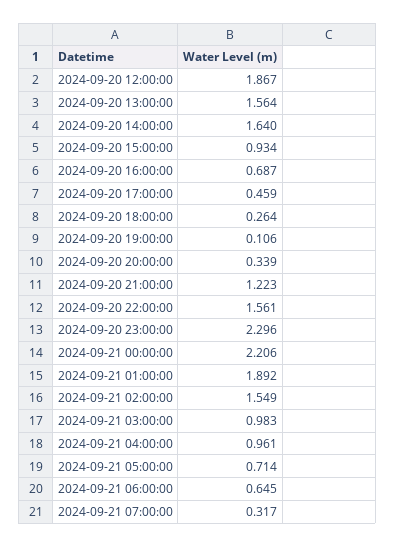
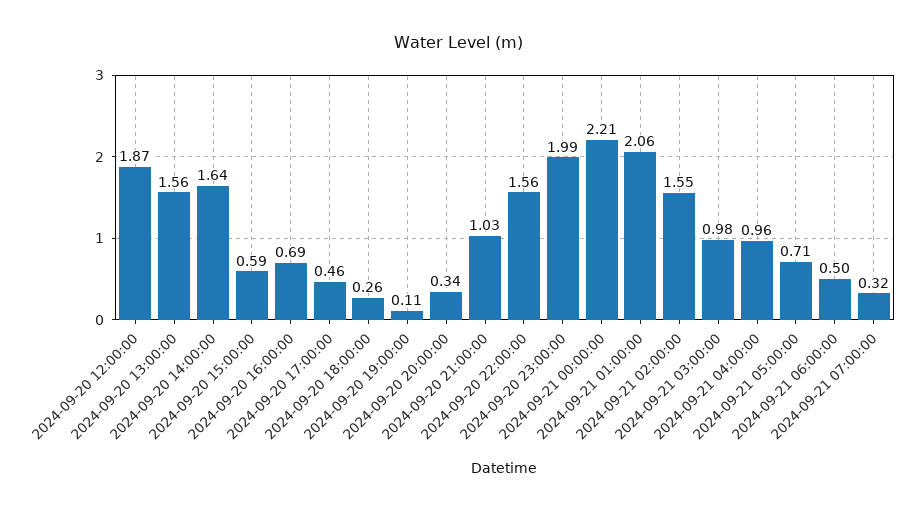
2024-09-20 15:00:00: 0.934 -> 0.59
2024-09-20 21:00:00: 1.223 -> 1.03
2024-09-20 23:00:00: 2.296 -> 1.99
2024-09-21 01:00:00: 1.892 -> 2.06
2024-09-21 06:00:00: 0.645 -> 0.5

